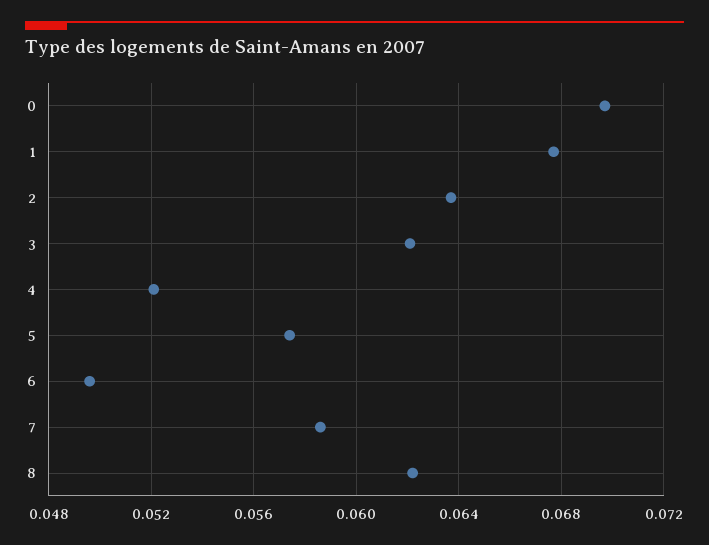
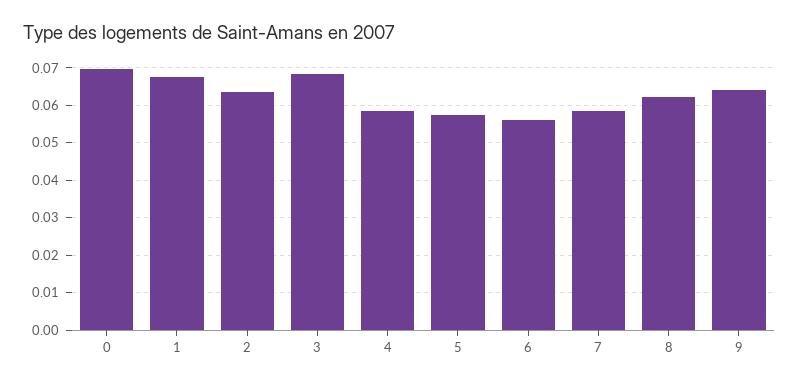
3: 0.062 -> 0.068
4: 0.052 -> 0.058
6: 0.0495 -> 0.056
9: none -> 0.064

